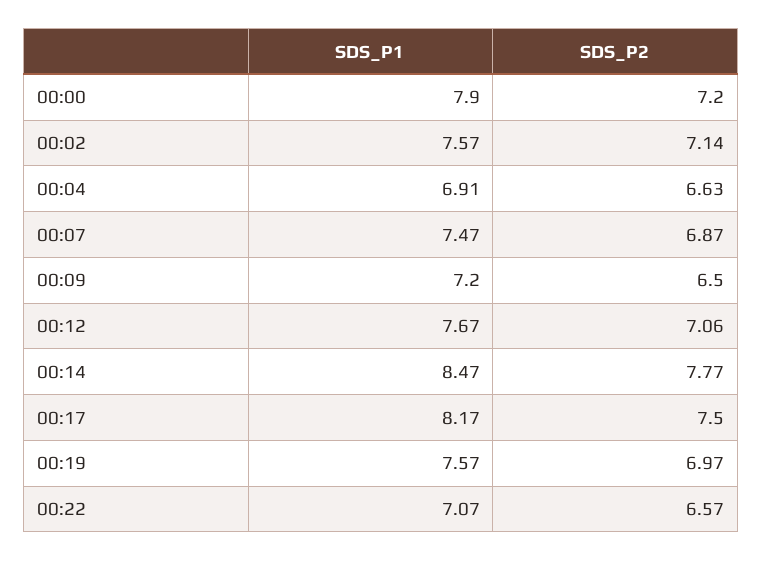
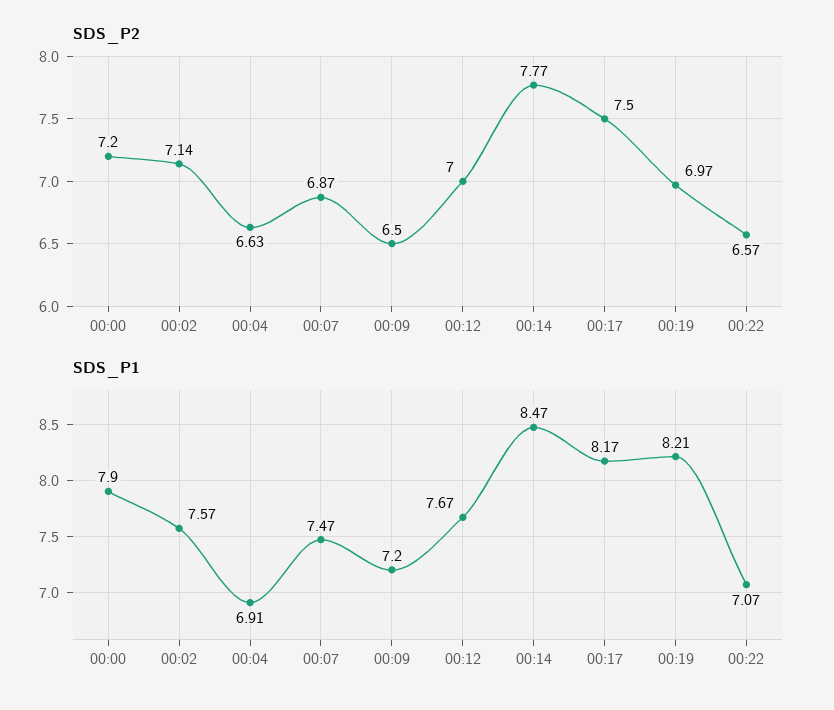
SDS_P2, 00:12: 7.06 -> 7
SDS_P1, 00:19: 7.57 -> 8.21

